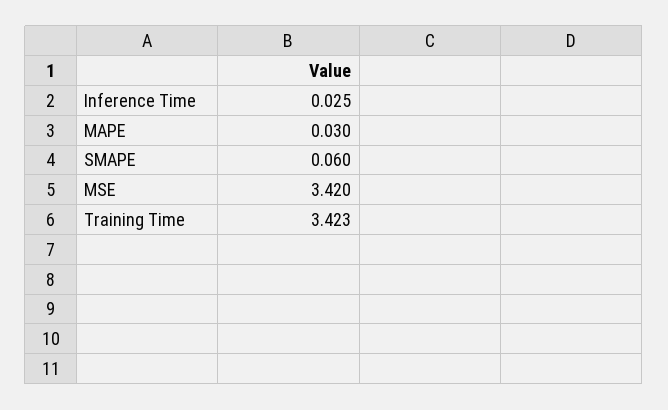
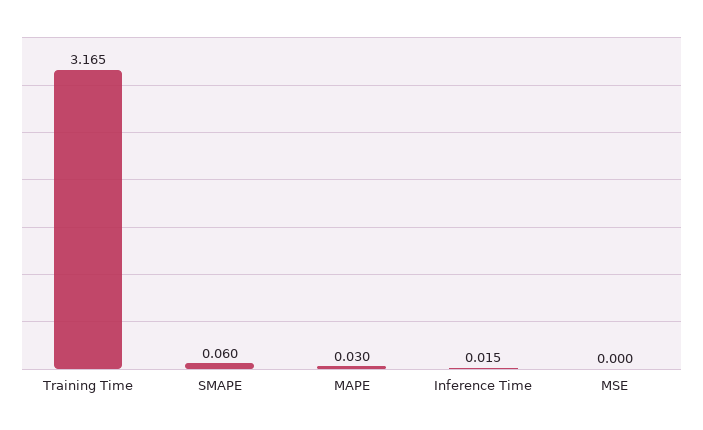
Inference Time: 0.025 -> 0.015
MSE: 3.42 -> 0
Training Time: 3.423 -> 3.165

